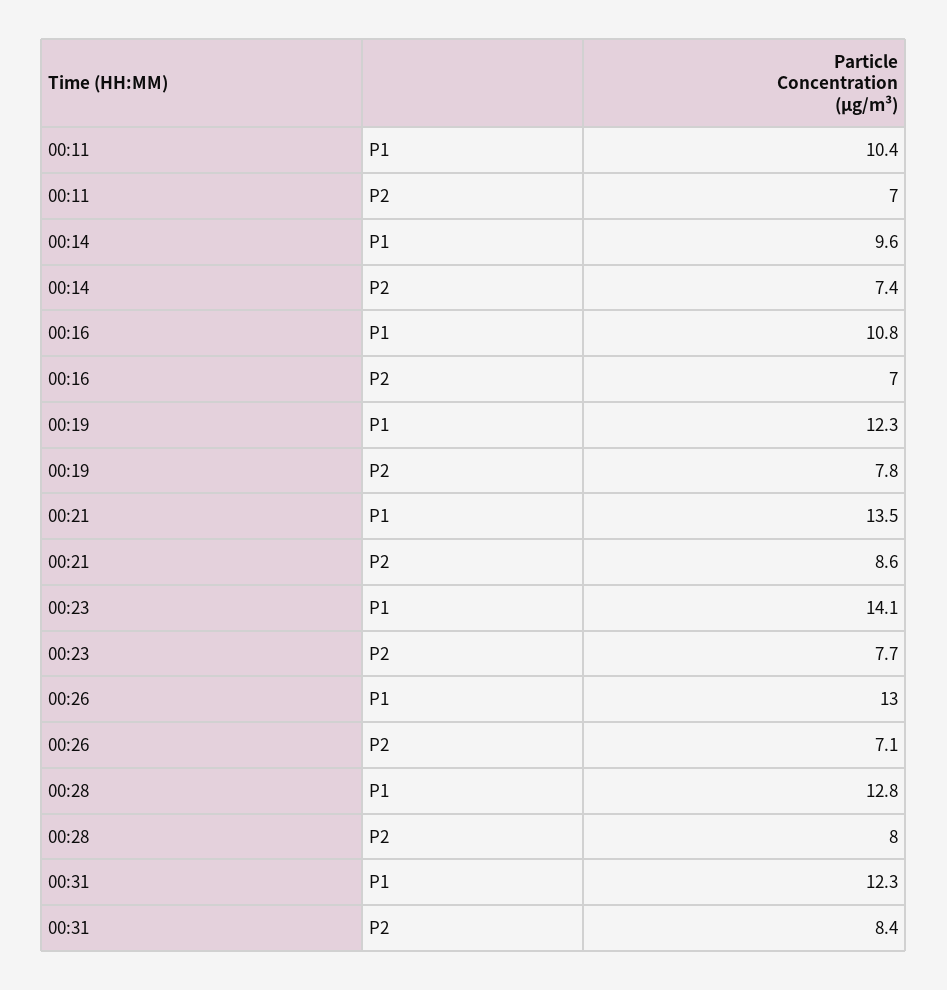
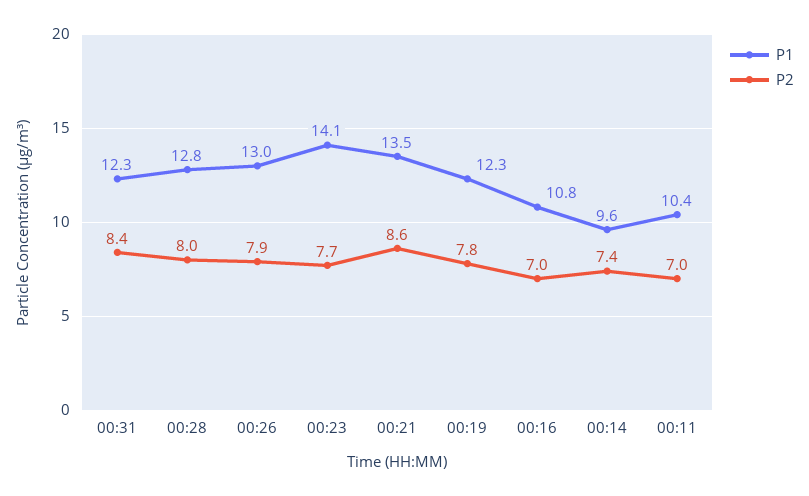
P2, 00:26: 7.1 -> 7.9

